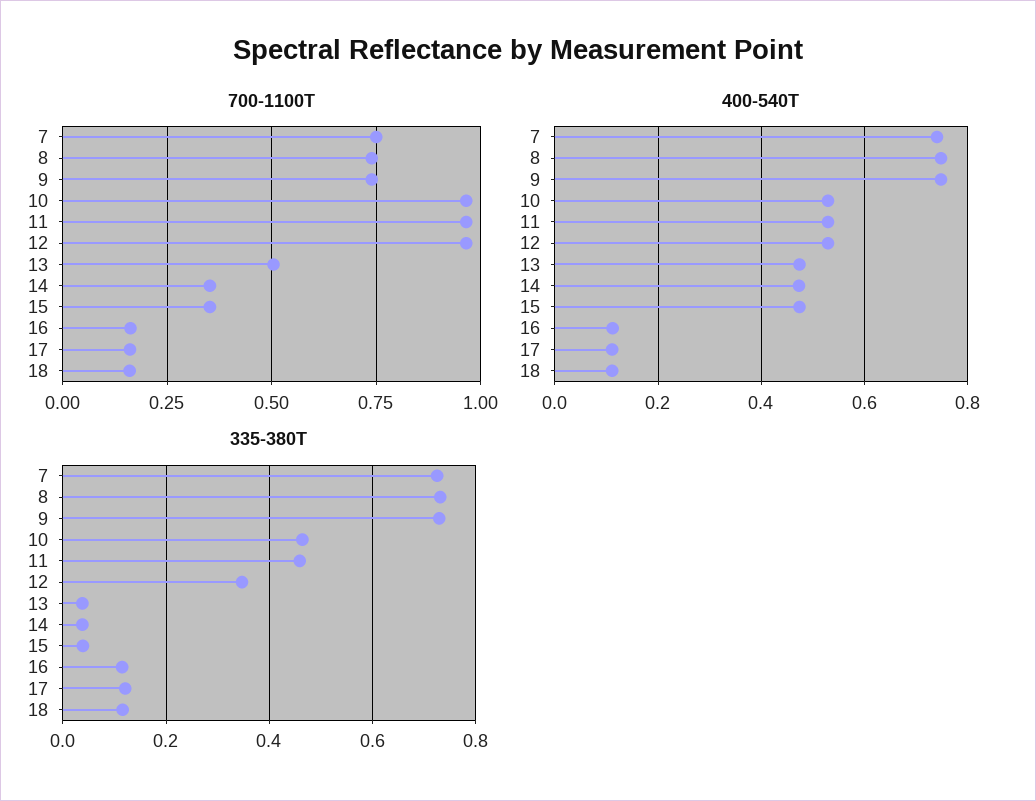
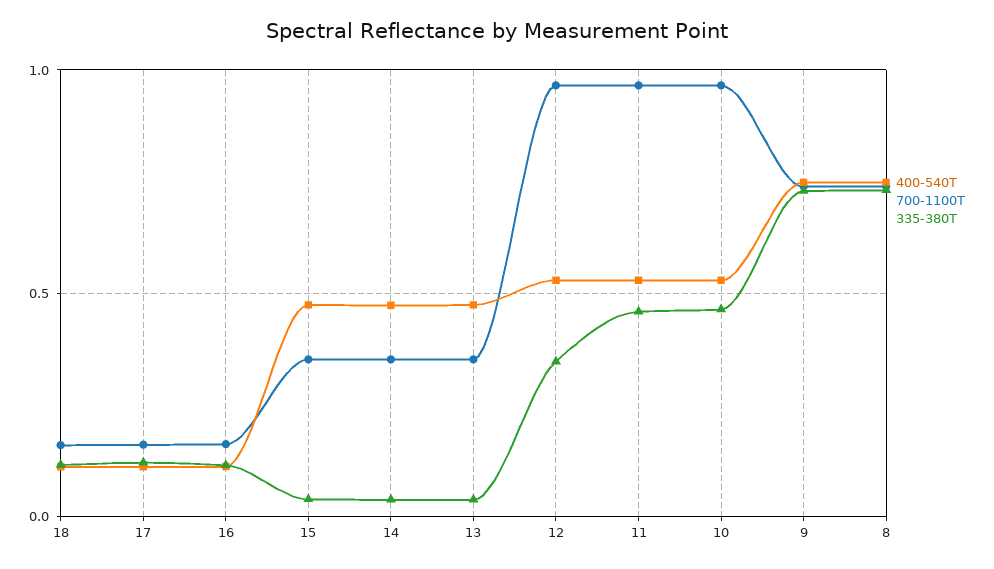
700-1100T, 7: 0.75 -> none
700-1100T, 13: 0.5 -> 0.35
400-540T, 7: 0.74 -> none
335-380T, 7: 0.72 -> none

